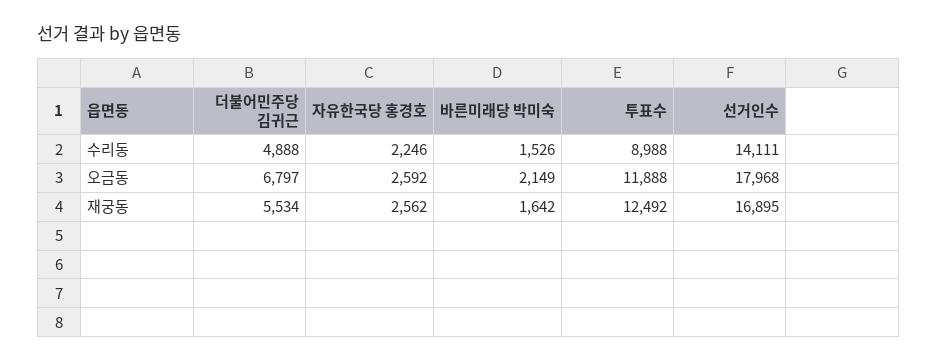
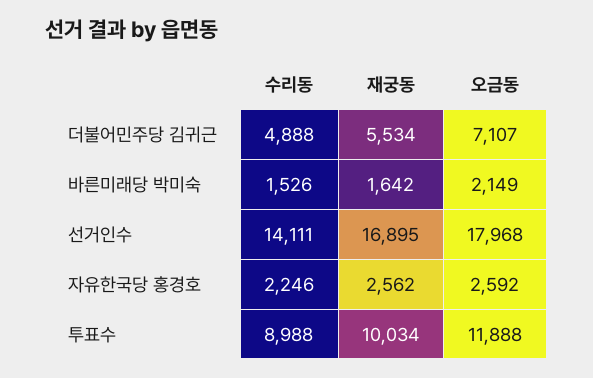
더불어민주당 김귀근, 오금동: 6797 -> 7107
투표수, 재궁동: 12492 -> 10034

